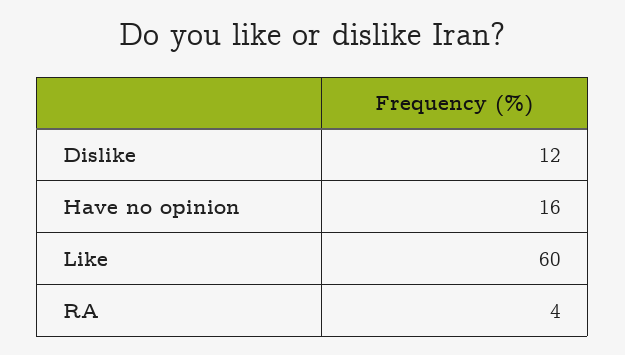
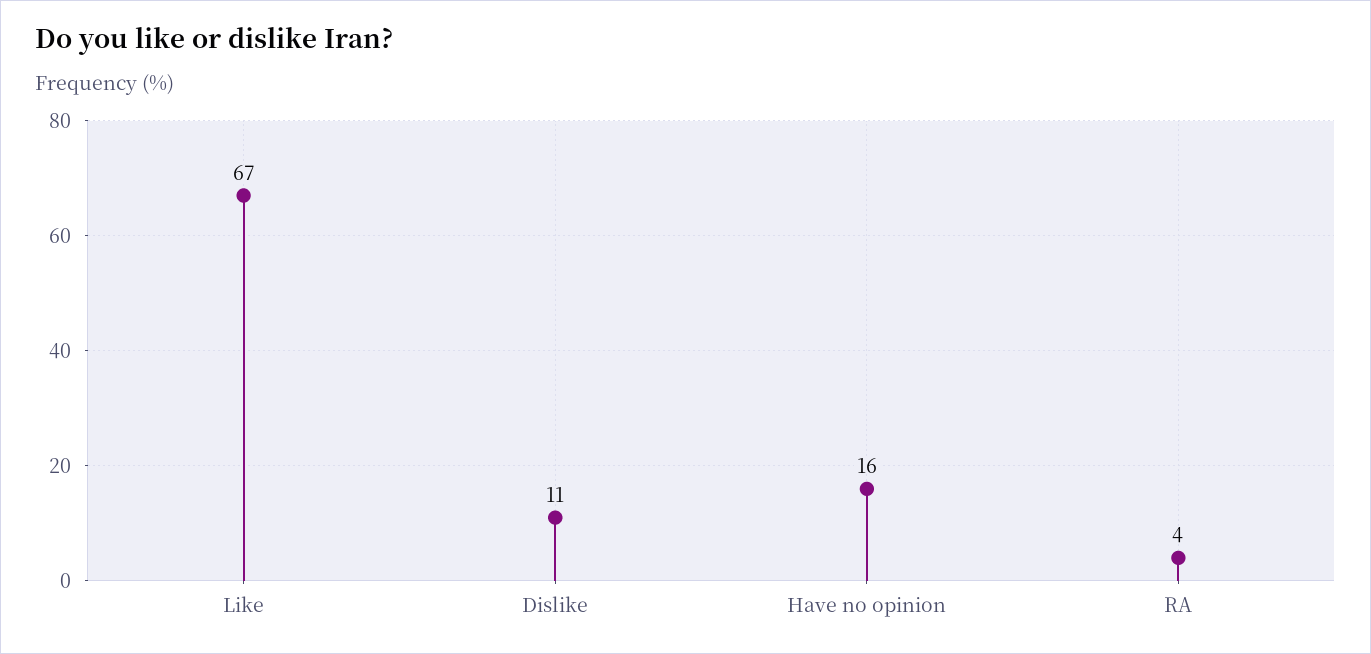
Dislike: 12 -> 11
Like: 60 -> 67

